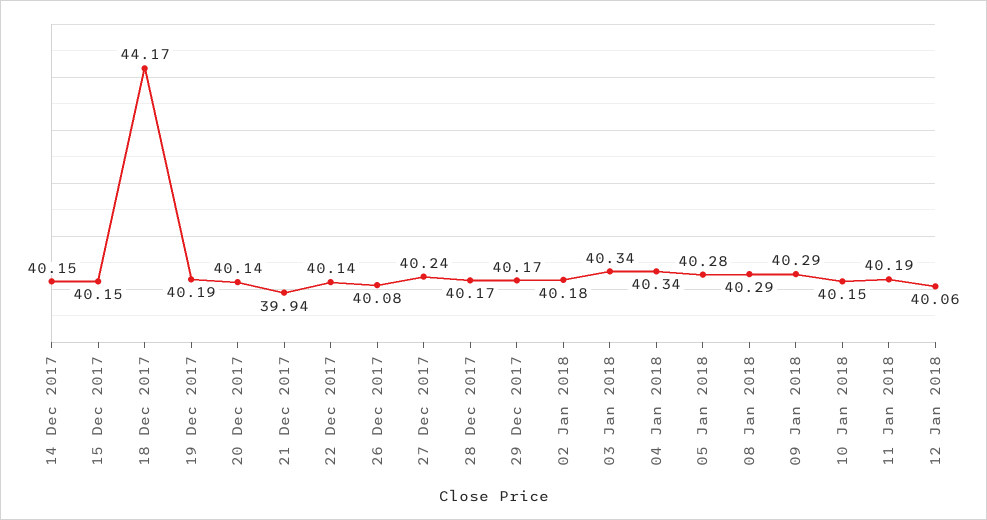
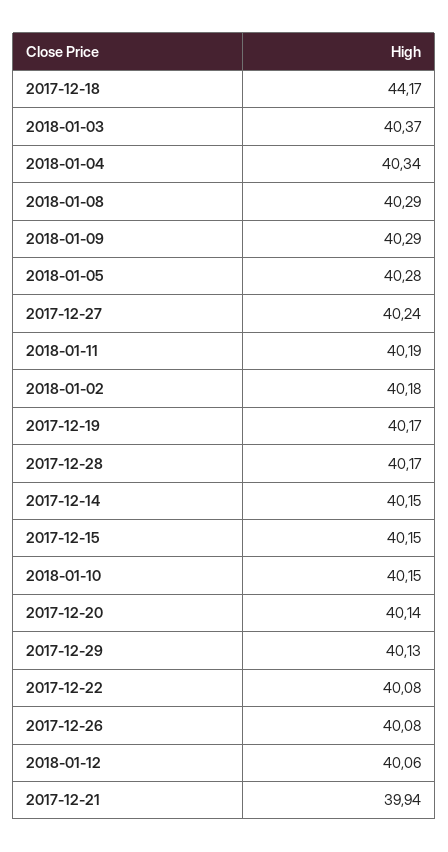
19 Dec 2017: 40.19 -> 40.17
22 Dec 2017: 40.14 -> 40.08
29 Dec 2017: 40.17 -> 40.13
03 Jan 2018: 40.34 -> 40.37

